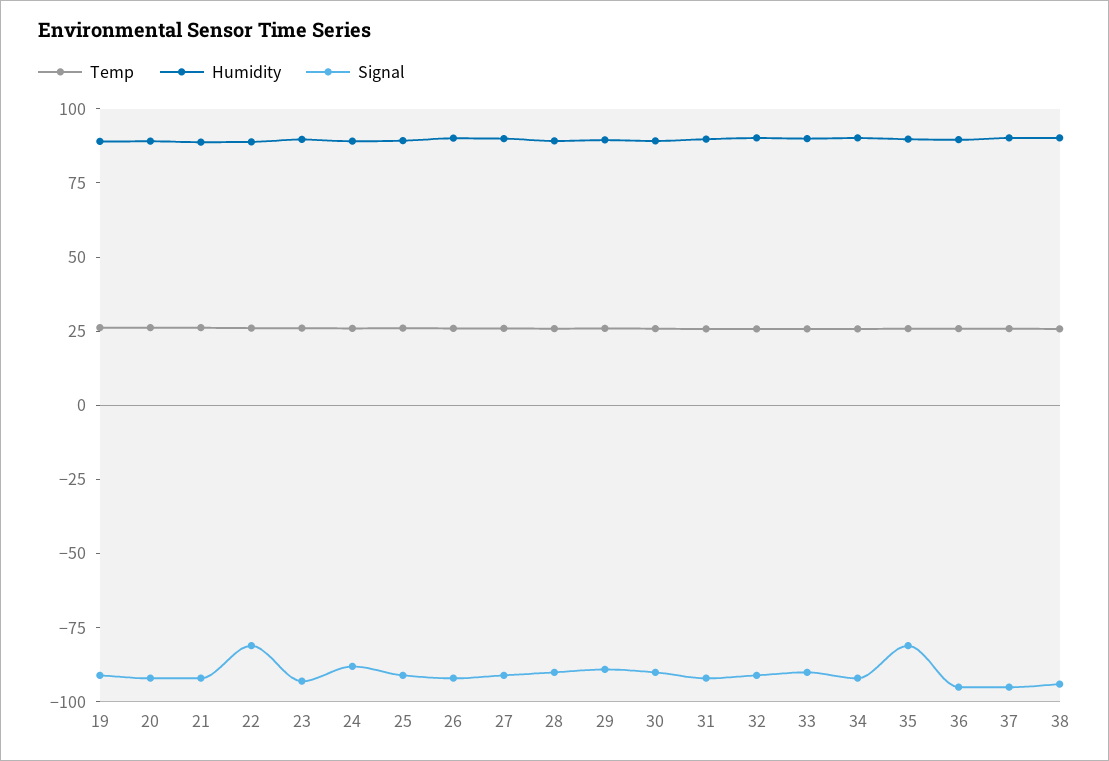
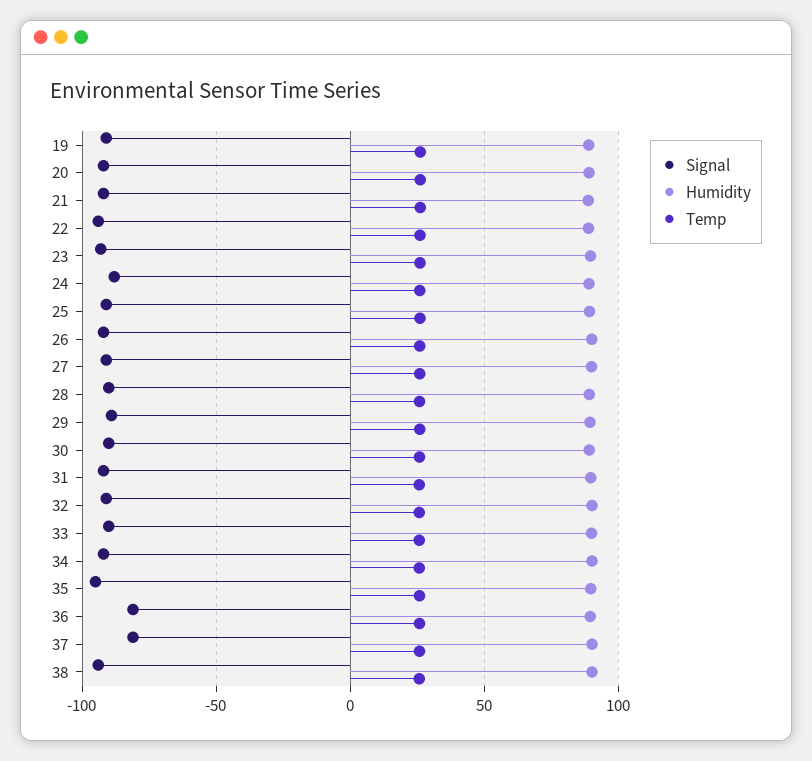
Signal, 22: -80 -> -95
Signal, 35: -80 -> -95
Signal, 36: -95 -> -80
Signal, 37: -95 -> -80

